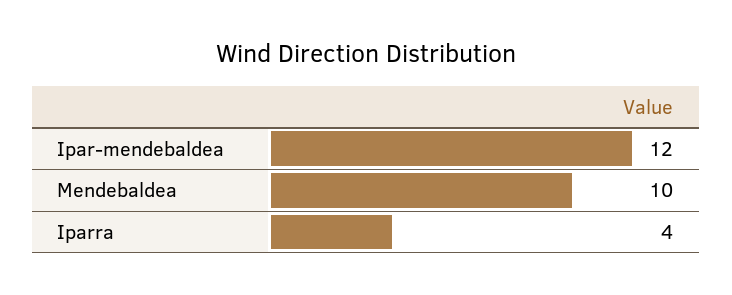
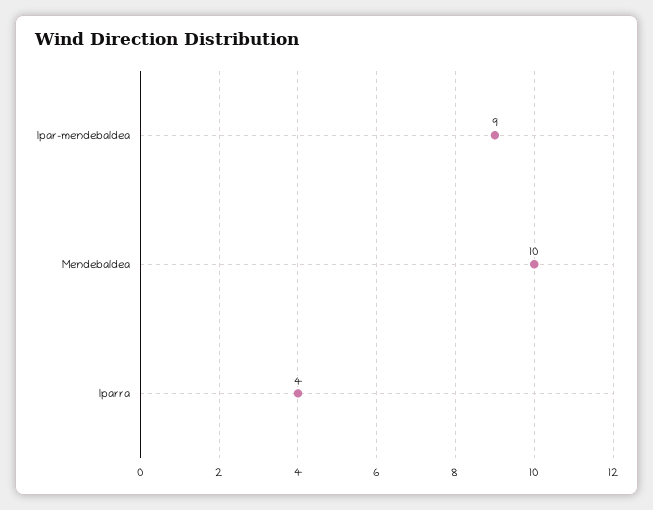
Ipar-mendebaldea: 12 -> 9

